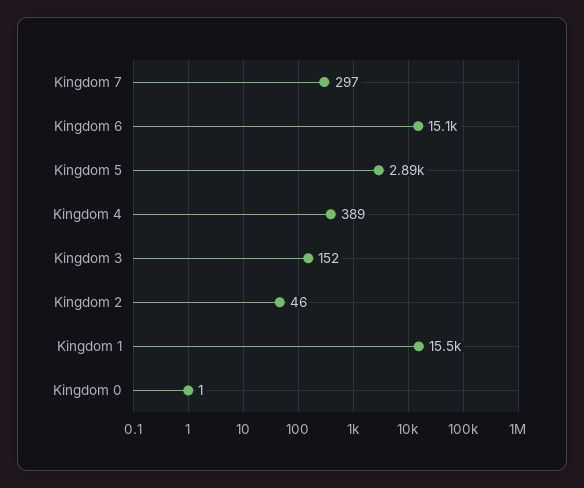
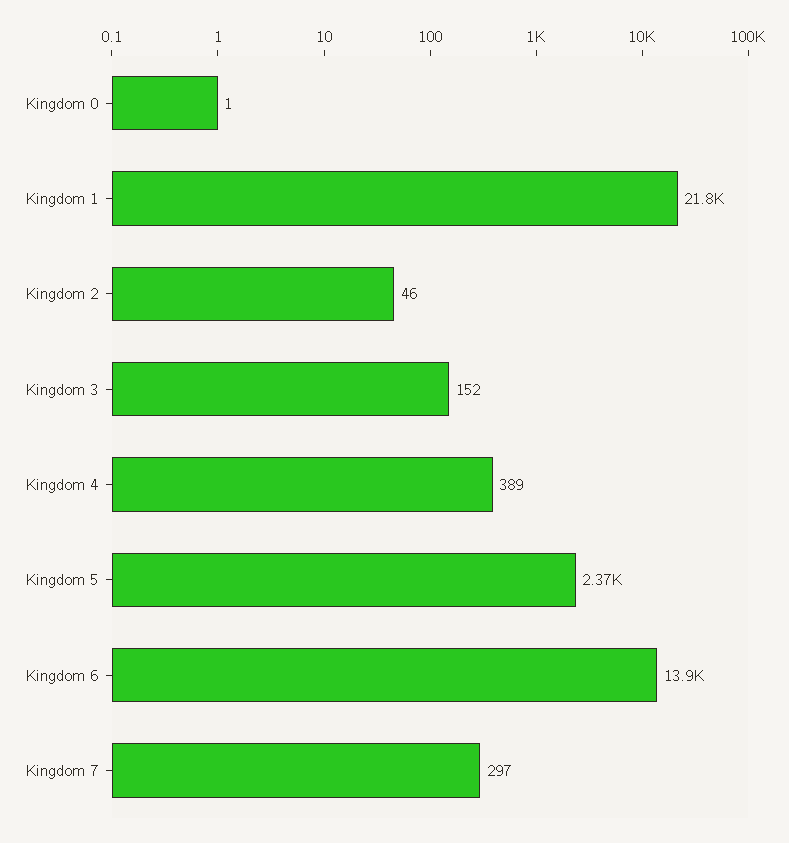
Kingdom 6: 15100 -> 13900
Kingdom 5: 2890 -> 2370
Kingdom 1: 15500 -> 21800

